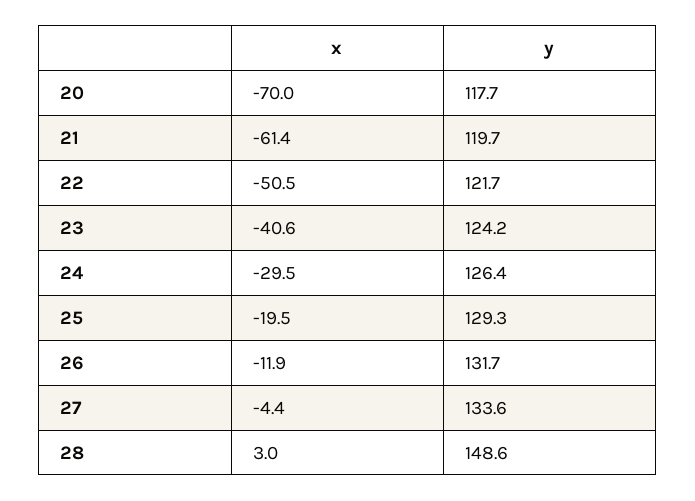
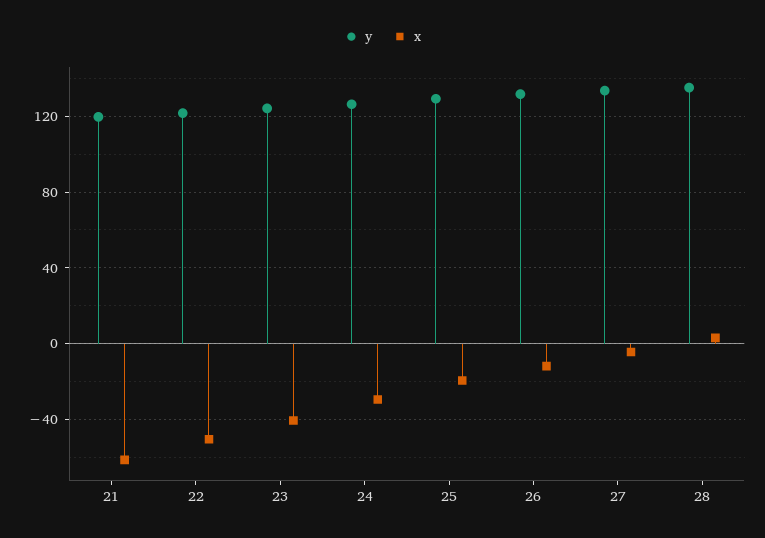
x, 20: -70 -> none
y, 20: 117.7 -> none
y, 28: 148.6 -> 135

